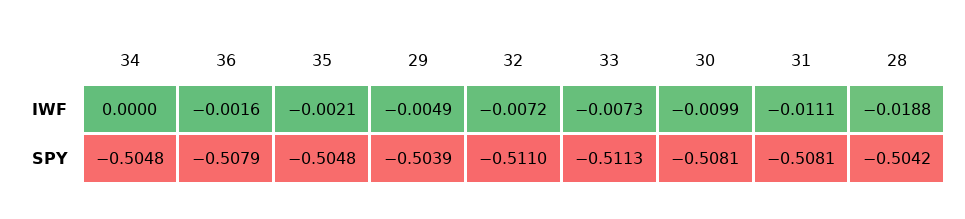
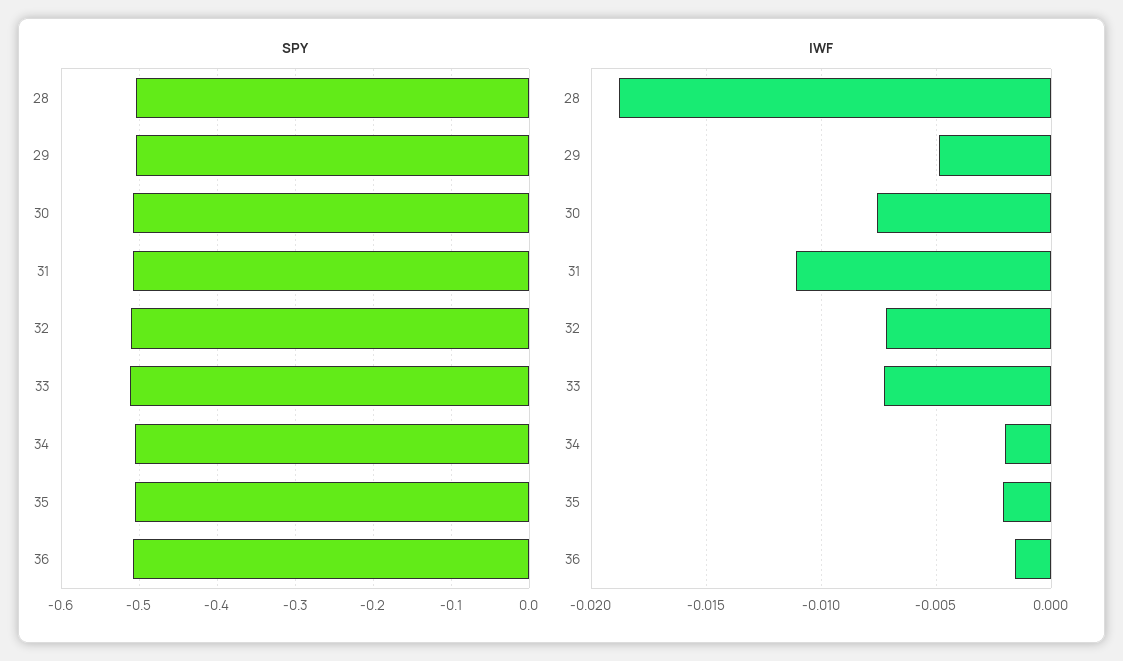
IWF, 34: 0 -> -0.002
IWF, 30: -0.0099 -> -0.0075

